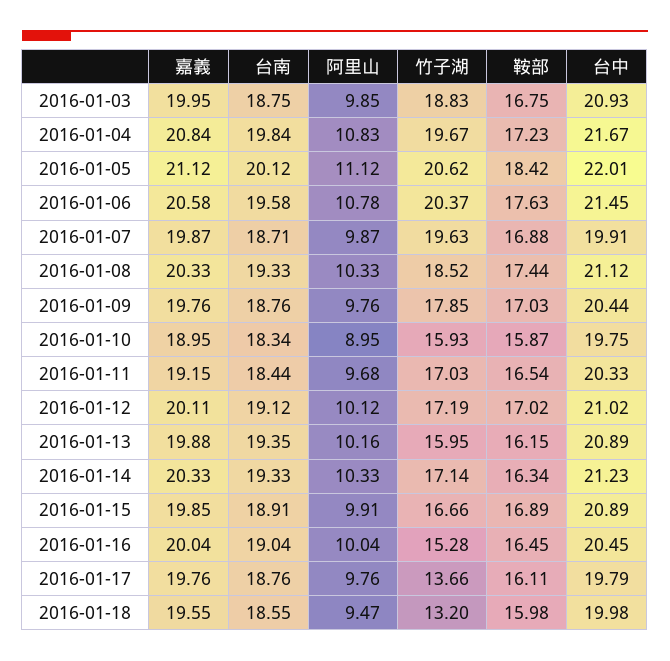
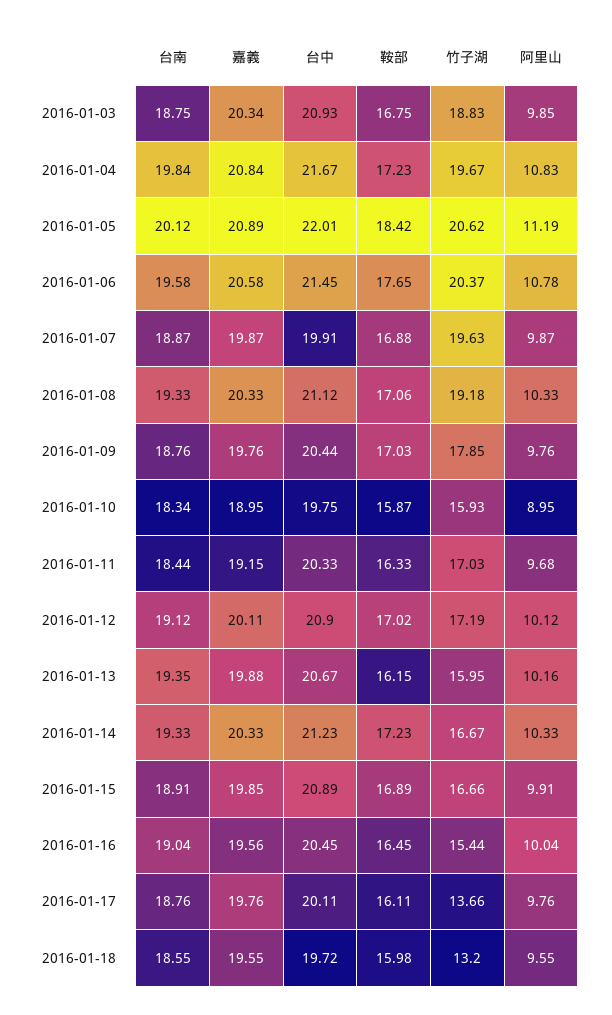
嘉義, 2016-01-03: 19.95 -> 20.34
嘉義, 2016-01-05: 21.12 -> 20.89
阿里山, 2016-01-05: 11.12 -> 11.19
鞍部, 2016-01-06: 17.63 -> 17.65
台南, 2016-01-07: 18.71 -> 18.87
竹子湖, 2016-01-08: 18.52 -> 19.18
鞍部, 2016-01-08: 17.44 -> 17.06
鞍部, 2016-01-11: 16.54 -> 16.33
台中, 2016-01-12: 21.02 -> 20.9
台中, 2016-01-13: 20.89 -> 20.67
竹子湖, 2016-01-14: 17.14 -> 16.67
鞍部, 2016-01-14: 16.34 -> 17.23
嘉義, 2016-01-16: 20.04 -> 19.56
竹子湖, 2016-01-16: 15.28 -> 15.44
台中, 2016-01-17: 19.79 -> 20.11
阿里山, 2016-01-18: 9.47 -> 9.55
台中, 2016-01-18: 19.98 -> 19.72

